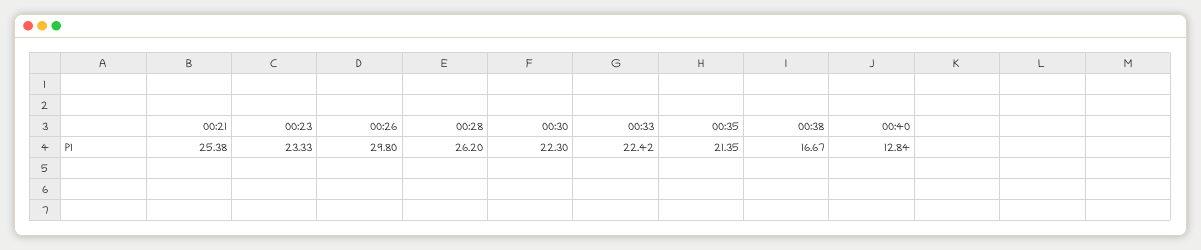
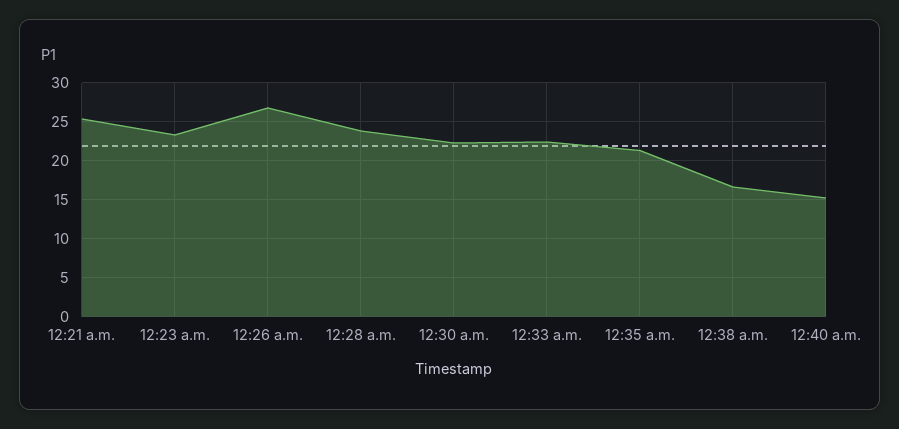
00:26: 29.8 -> 27
00:28: 26.2 -> 24
00:40: 12.84 -> 15

